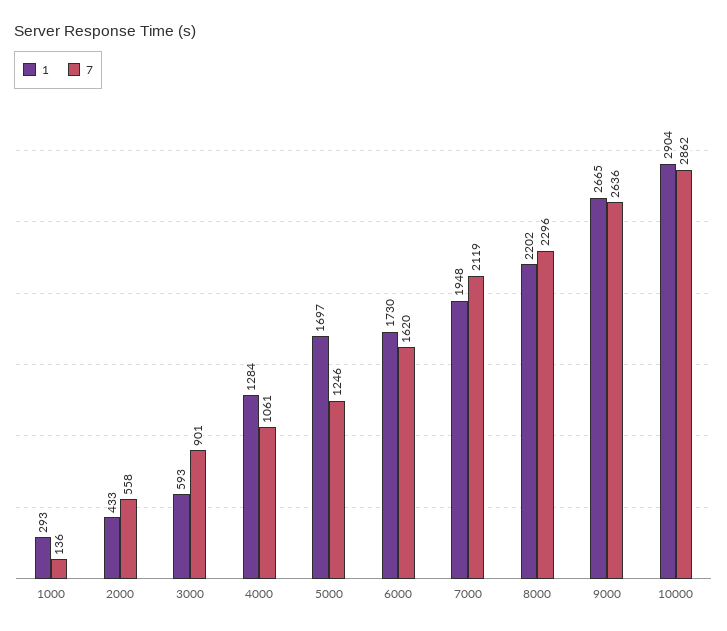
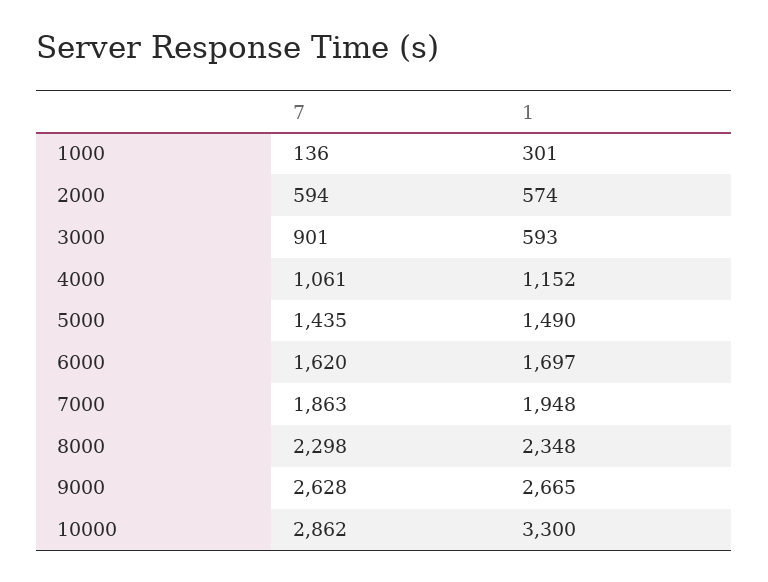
1, 1000: 293 -> 301
1, 2000: 433 -> 574
7, 2000: 558 -> 594
1, 4000: 1284 -> 1152
1, 5000: 1697 -> 1490
7, 5000: 1246 -> 1435
1, 6000: 1730 -> 1697
7, 7000: 2119 -> 1863
1, 8000: 2202 -> 2348
7, 8000: 2296 -> 2298
7, 9000: 2636 -> 2628
1, 10000: 2904 -> 3300

